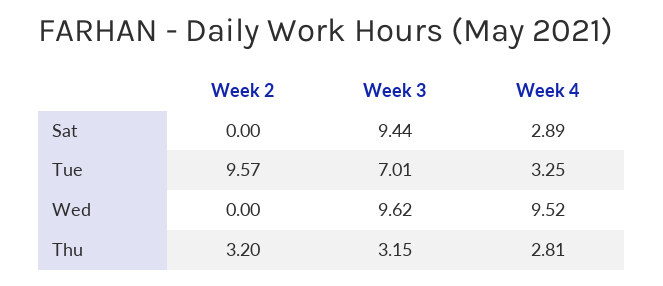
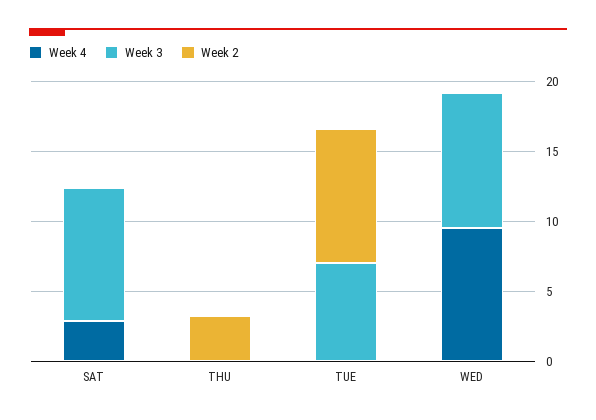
Week 4, Tue: 3.25 -> 0
Week 3, Thu: 3.15 -> 0
Week 4, Thu: 2.81 -> 0

